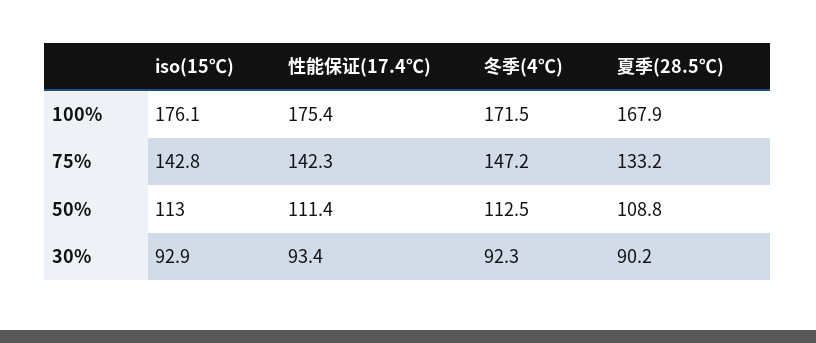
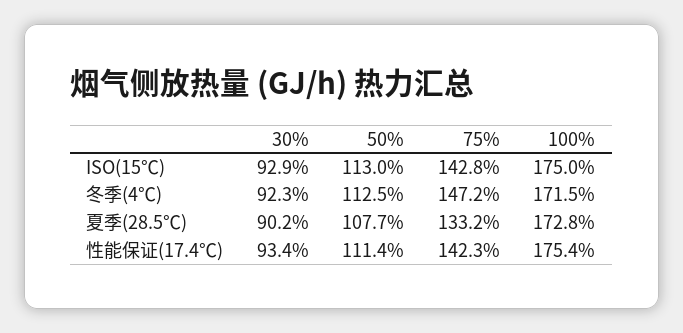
iso(15℃), 100%: 176.1 -> 175
夏季(28.5℃), 100%: 167.9 -> 172.8
夏季(28.5℃), 50%: 108.8 -> 107.7

